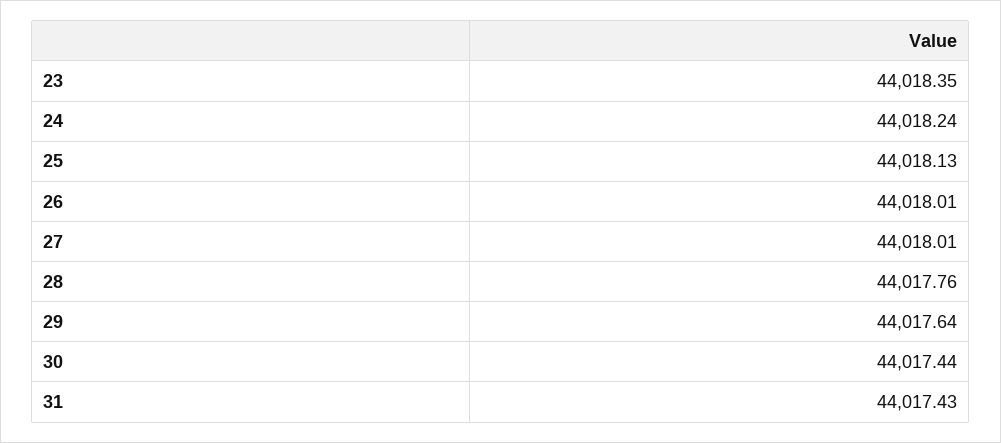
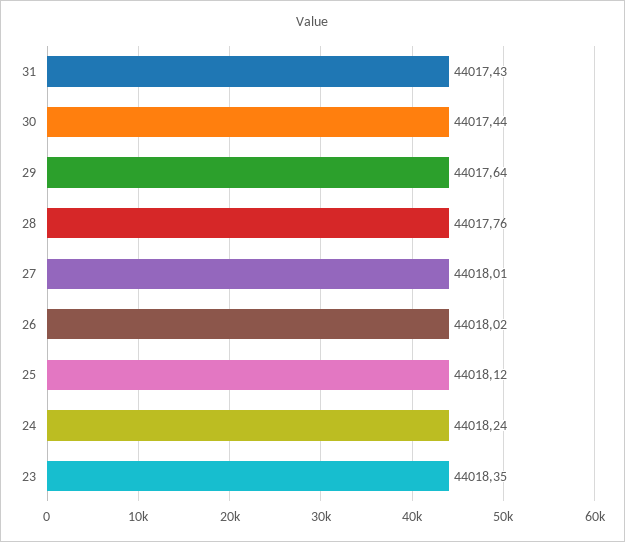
25: 44018.13 -> 44018.12
26: 44018.01 -> 44018.02

